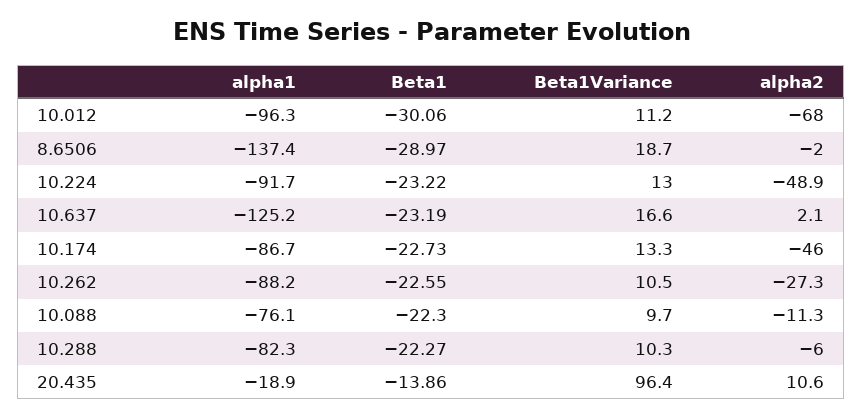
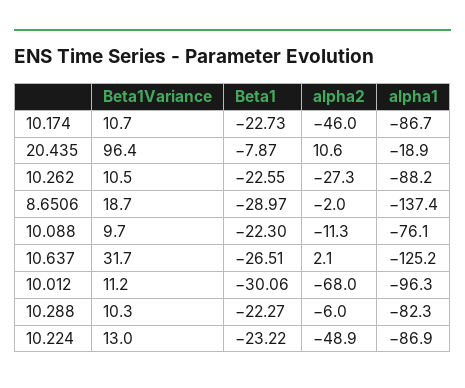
alpha1, 10.224: -91.7 -> -86.9
Beta1, 10.637: -23.19 -> -26.51
Beta1Variance, 10.637: 16.6 -> 31.7
Beta1Variance, 10.174: 13.3 -> 10.7
Beta1, 20.435: -13.86 -> -7.87

